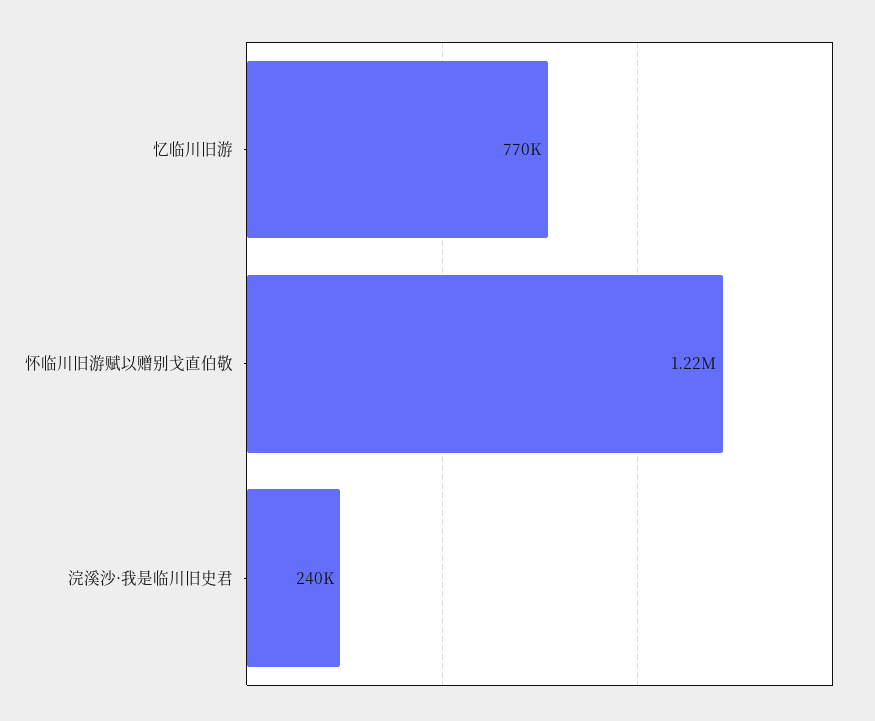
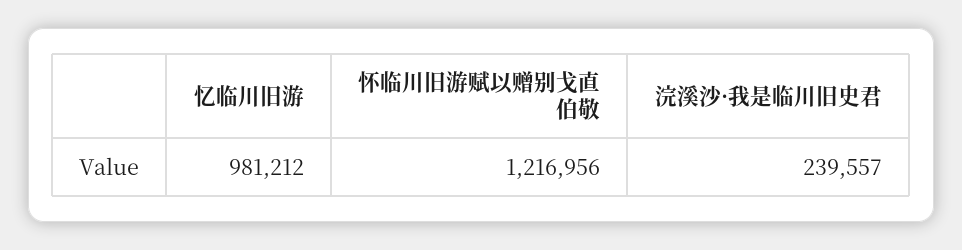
忆临川旧游: 770000 -> 981212

